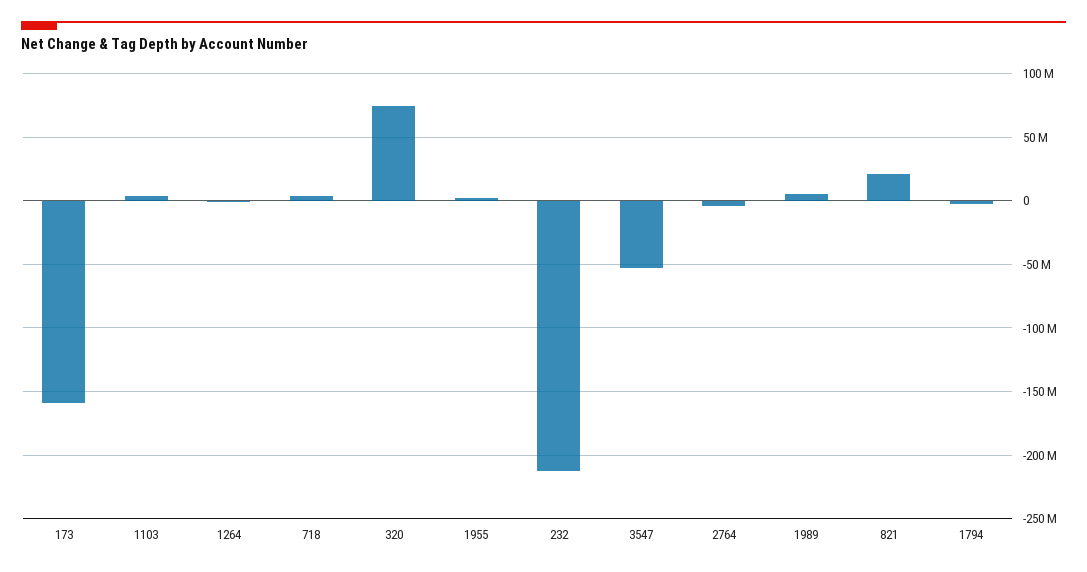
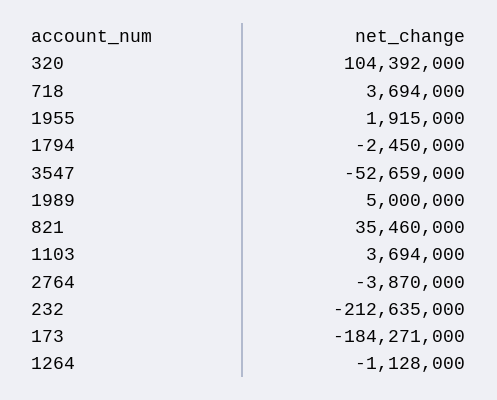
173: -160000000 -> -184271000
320: 75000000 -> 104392000
821: 20000000 -> 35460000

